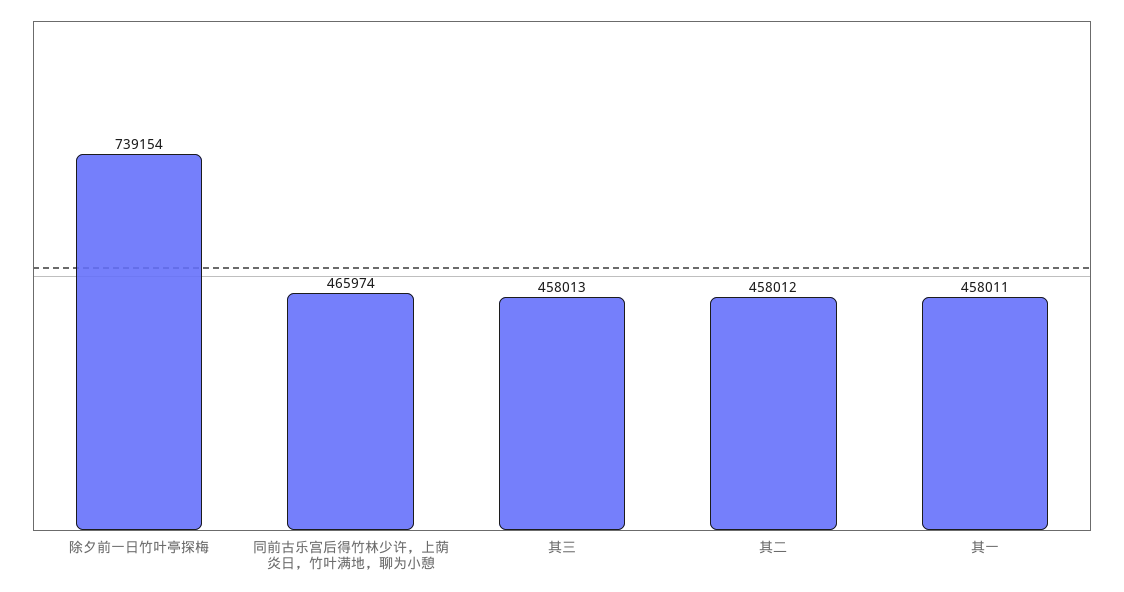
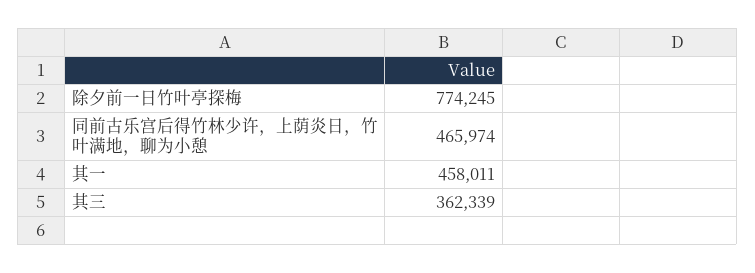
除夕前一日竹叶亭探梅: 739154 -> 774245
其三: 458013 -> 362339
其二: 458012 -> none

